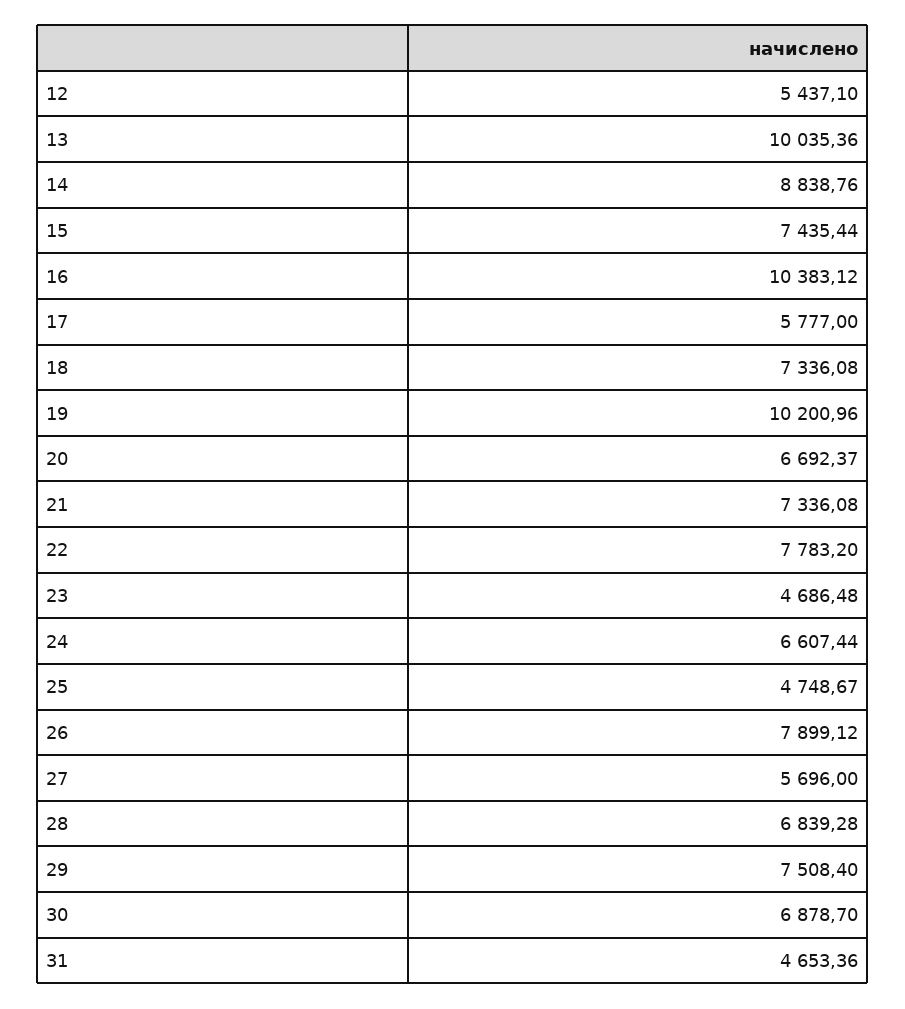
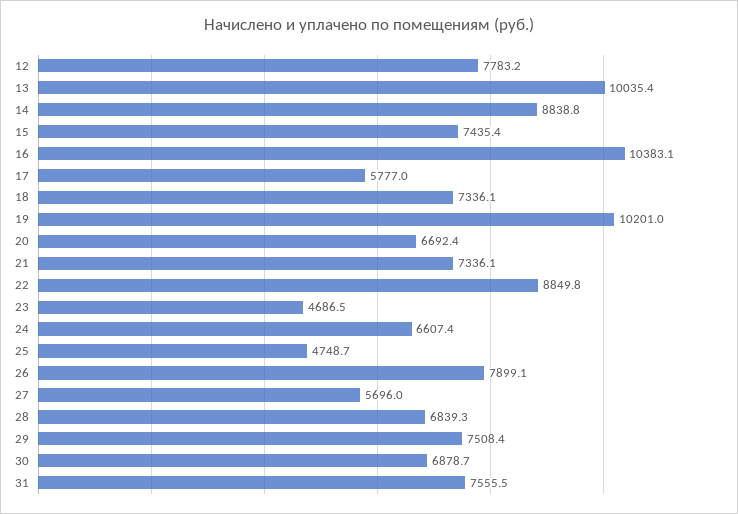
12: 5437.1 -> 7783.2
22: 7783.2 -> 8849.8
31: 4653.36 -> 7555.5

